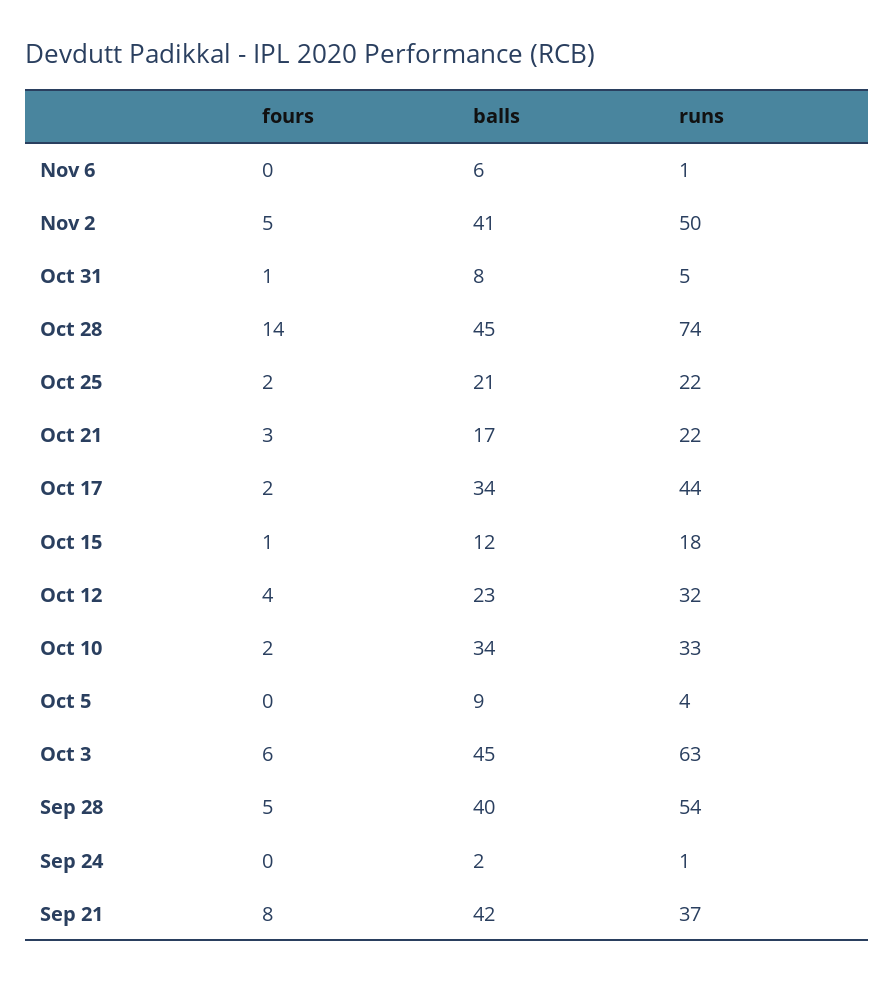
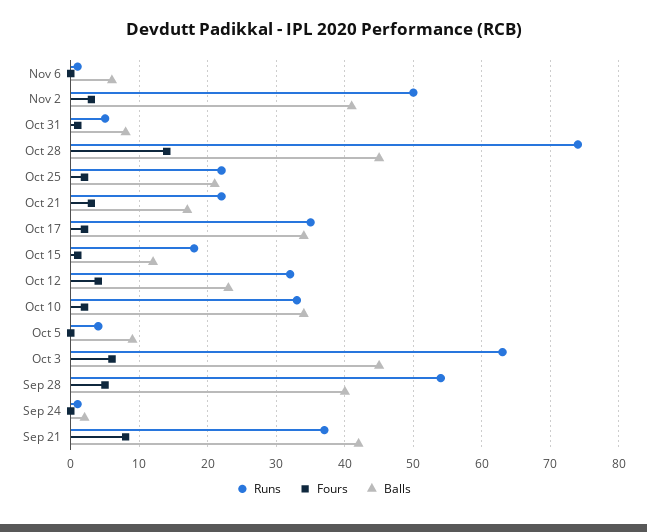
fours, Nov 2: 5 -> 3
runs, Oct 17: 44 -> 35

